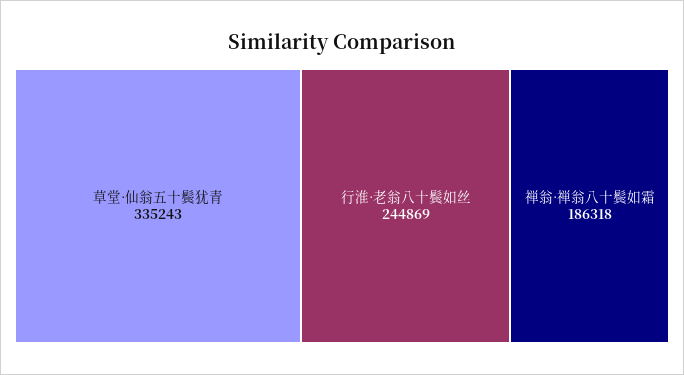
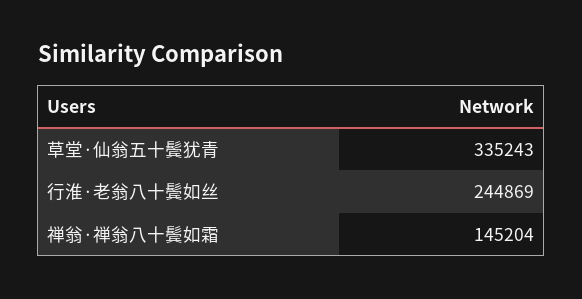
禅翁·禅翁八十鬓如霜: 186318 -> 145204

